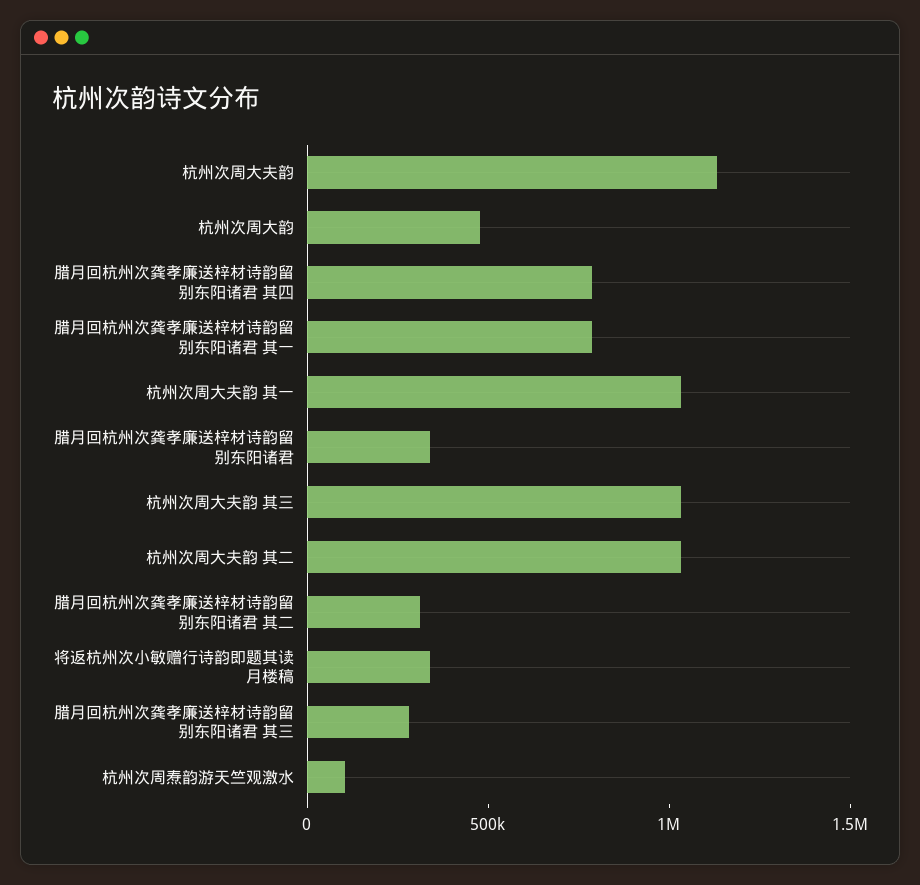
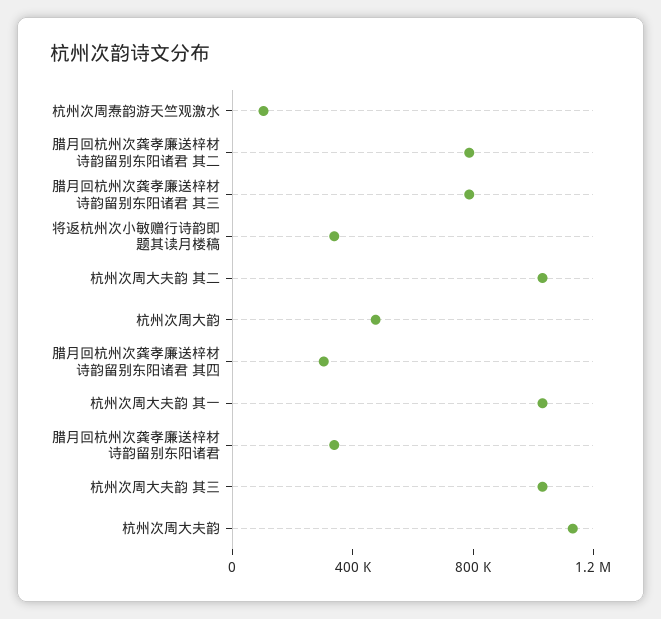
腊月回杭州次龚孝廉送梓材诗韵留别东阳诸君 其四: 800000 -> 300000
腊月回杭州次龚孝廉送梓材诗韵留别东阳诸君 其一: 800000 -> none
腊月回杭州次龚孝廉送梓材诗韵留别东阳诸君 其二: 300000 -> 800000
腊月回杭州次龚孝廉送梓材诗韵留别东阳诸君 其三: 300000 -> 800000

